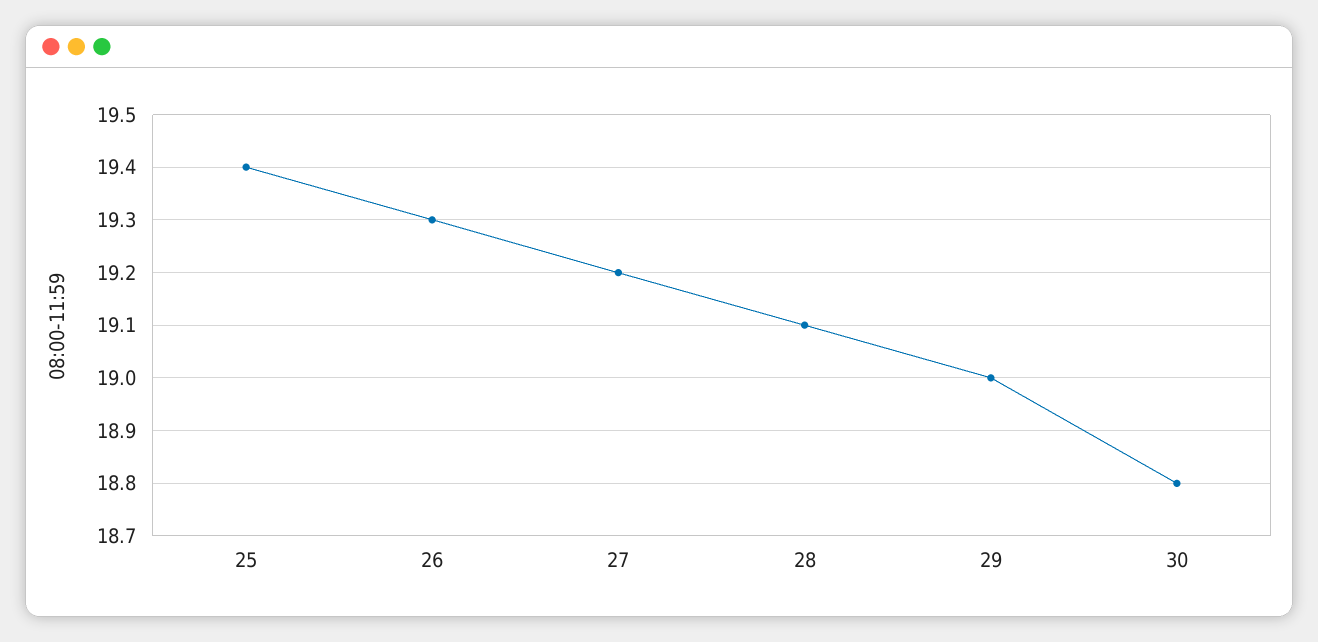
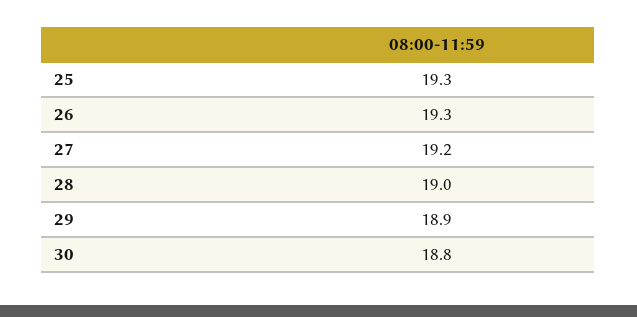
25: 19.4 -> 19.3
28: 19.1 -> 19
29: 19 -> 18.9

